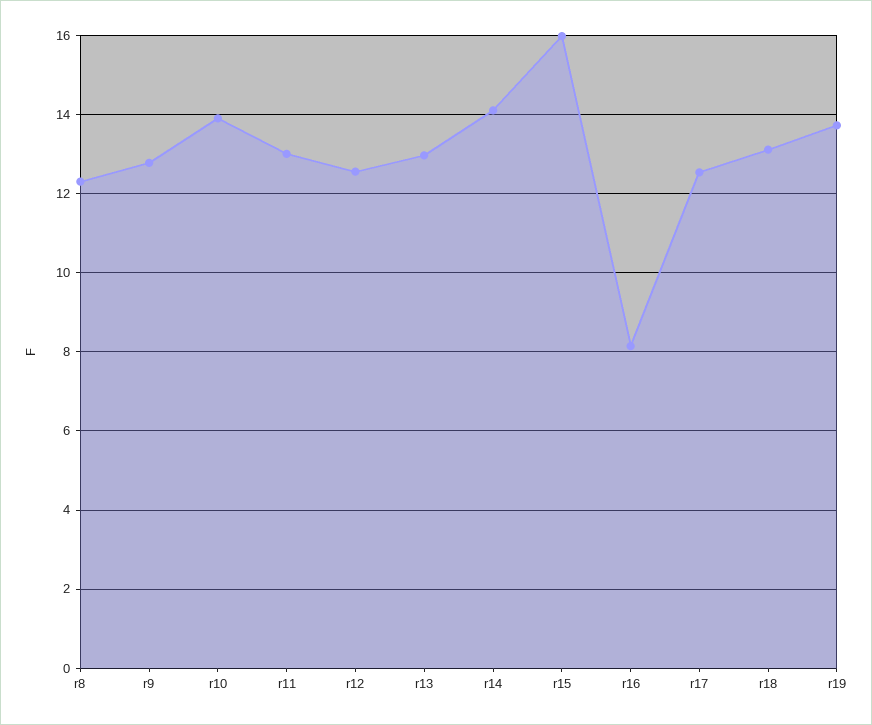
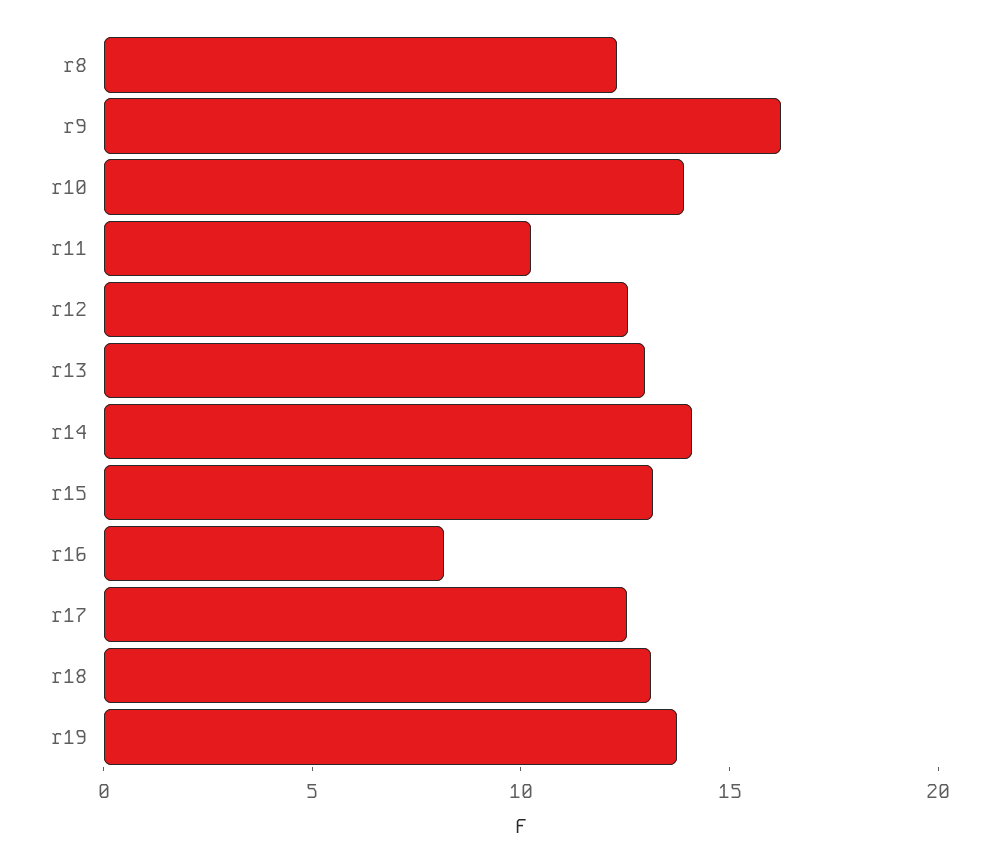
r9: 12.8 -> 16
r11: 13 -> 10
r15: 16 -> 13

